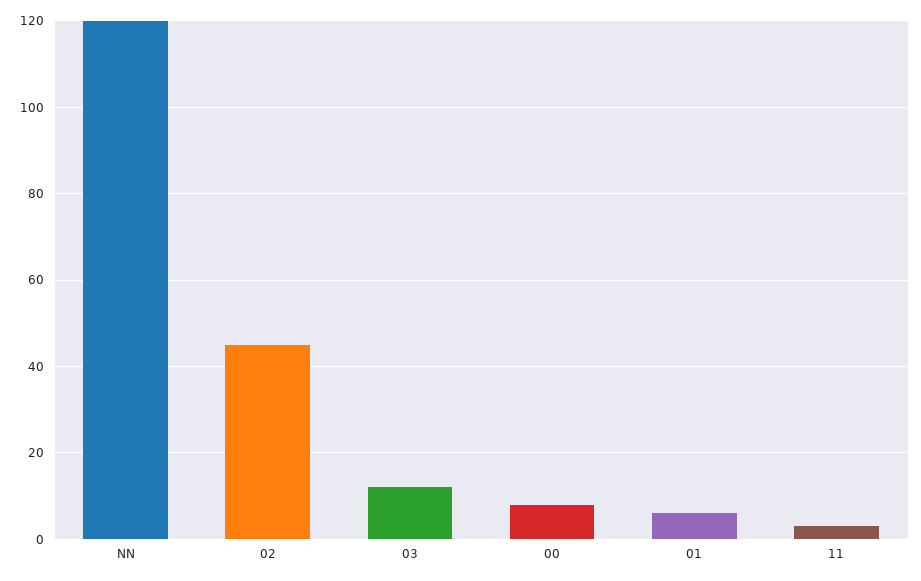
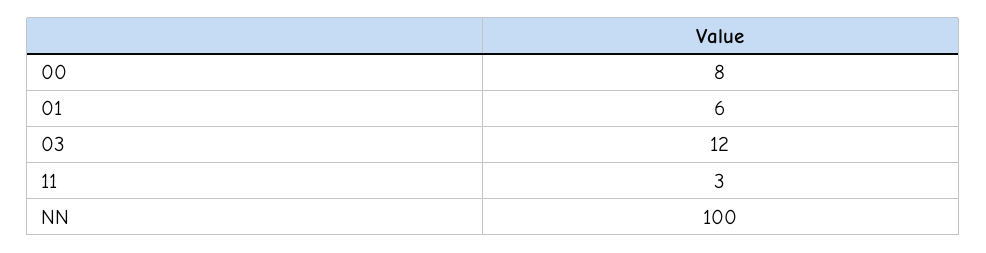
NN: 120 -> 100
02: 45 -> none

